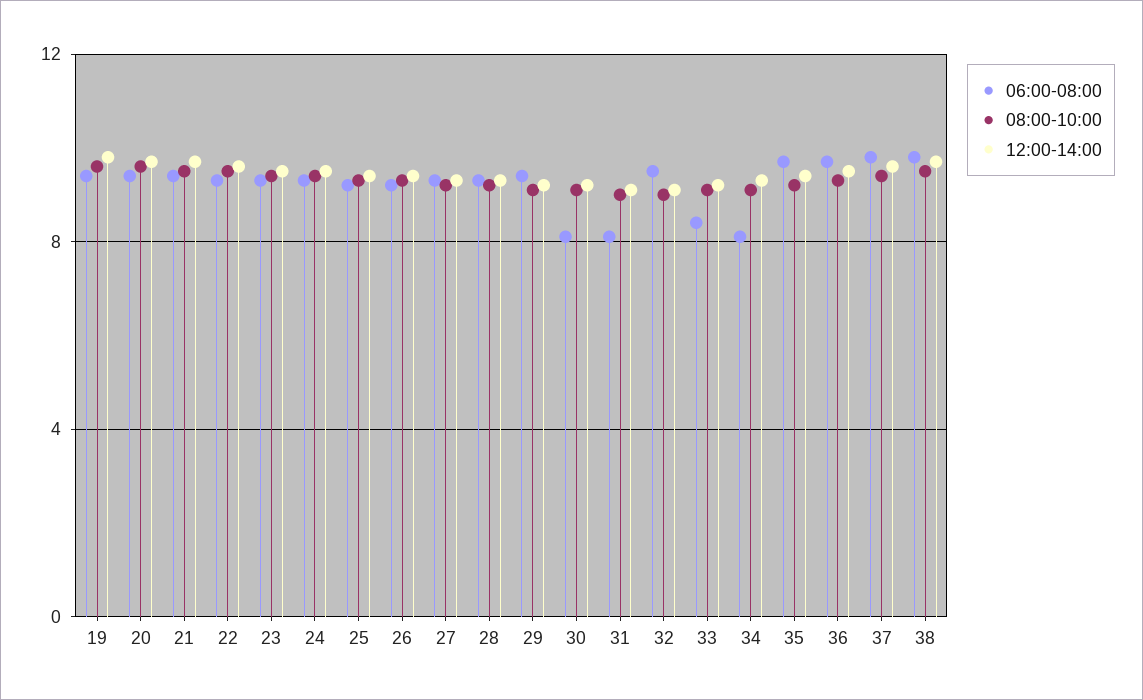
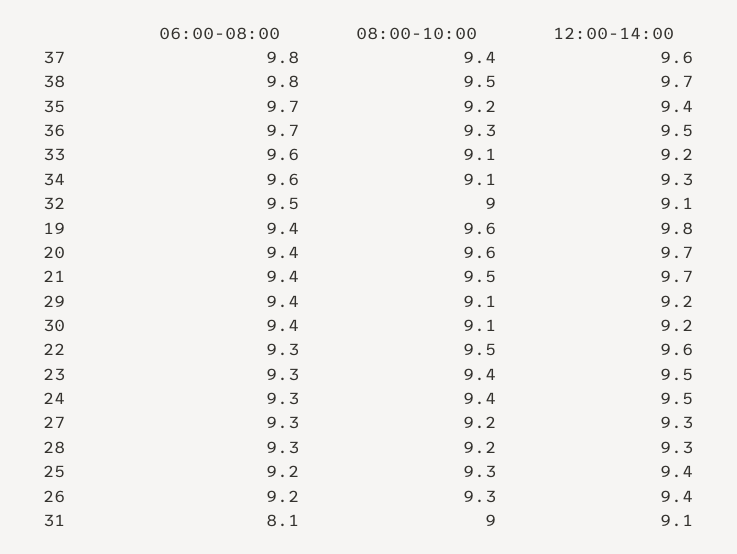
06:00-08:00, 30: 8 -> 9.4
06:00-08:00, 33: 8.5 -> 9.6
06:00-08:00, 34: 8 -> 9.6

